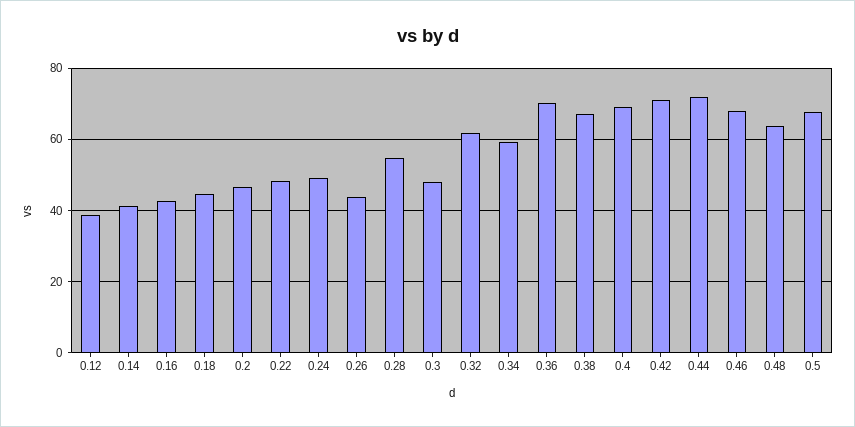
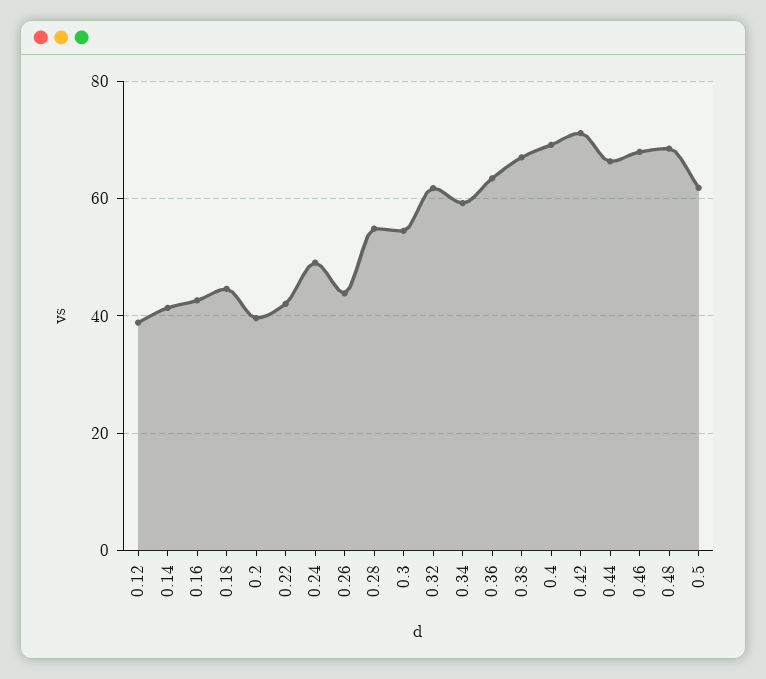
0.2: 46 -> 40
0.22: 48 -> 42
0.3: 48 -> 54
0.36: 70 -> 64
0.44: 72 -> 66
0.48: 64 -> 68
0.5: 68 -> 62

